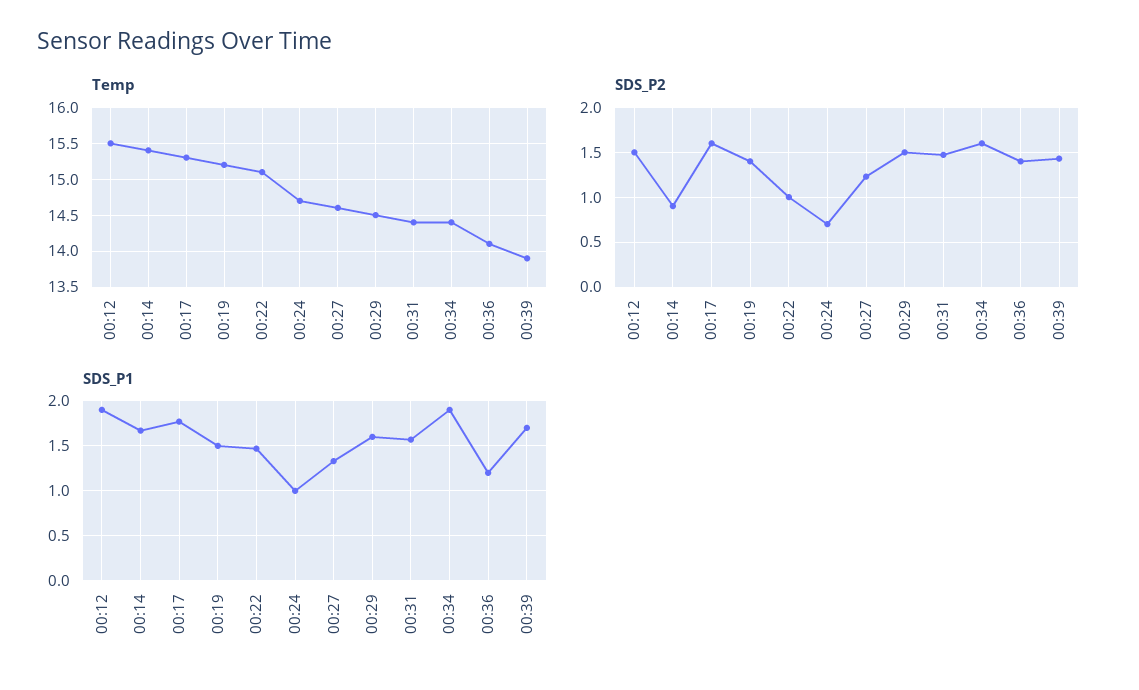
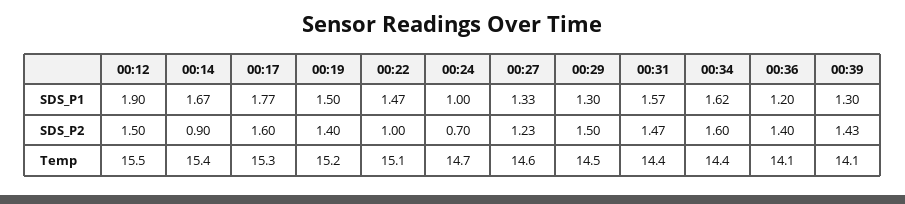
Temp, 00:39: 13.9 -> 14.1
SDS_P1, 00:29: 1.6 -> 1.3
SDS_P1, 00:34: 1.9 -> 1.62
SDS_P1, 00:39: 1.7 -> 1.3

